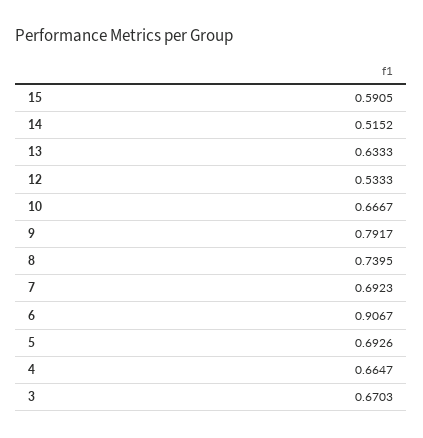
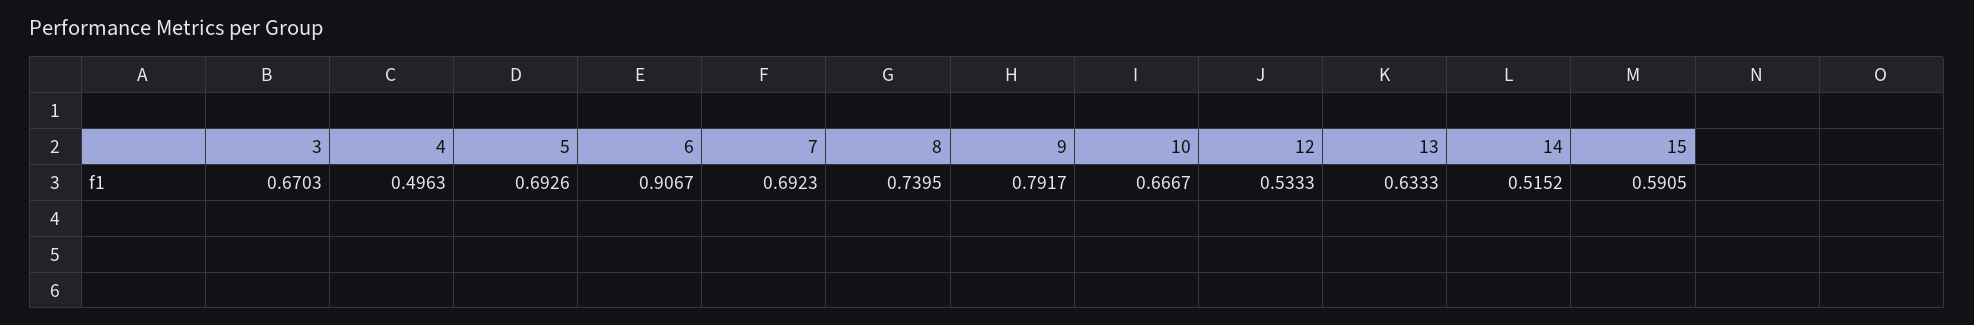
4: 0.6647 -> 0.4963

